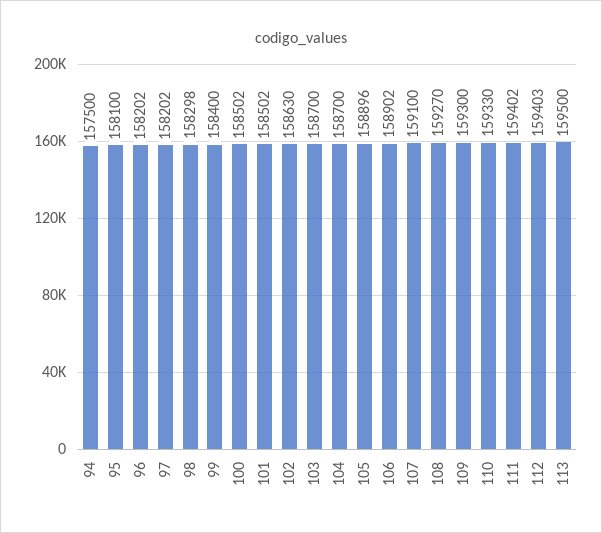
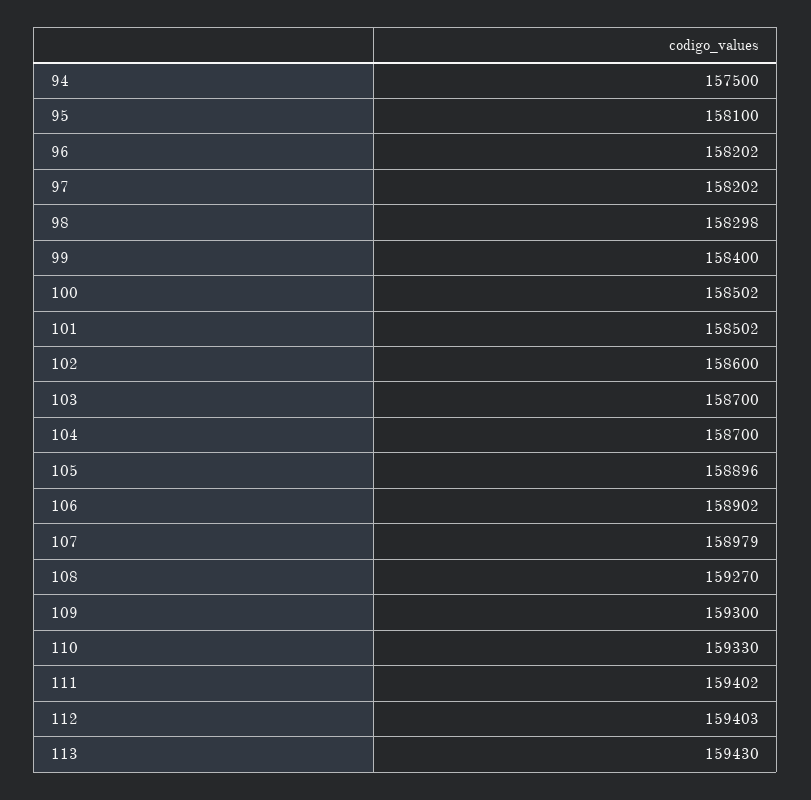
102: 158630 -> 158600
107: 159100 -> 158979
113: 159500 -> 159430

